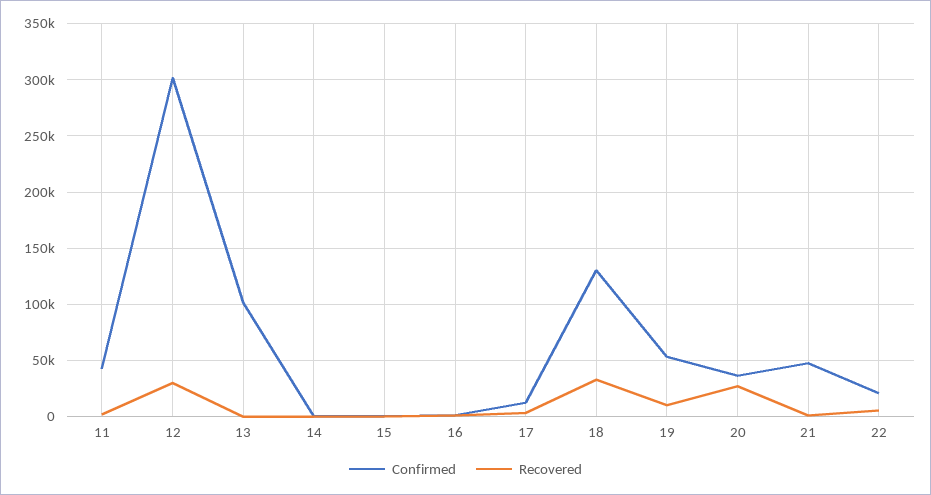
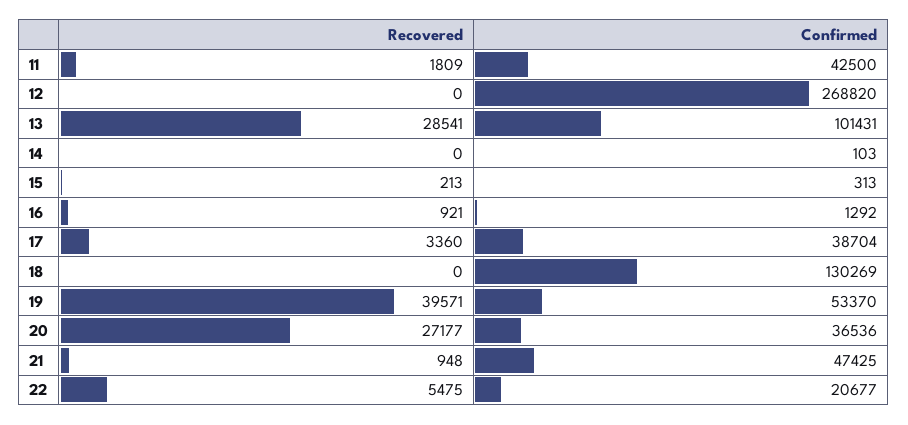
Confirmed, 12: 300000 -> 268820
Recovered, 12: 30000 -> 0
Recovered, 13: 0 -> 28541
Confirmed, 17: 10000 -> 38704
Recovered, 18: 30000 -> 0
Recovered, 19: 10000 -> 39571

